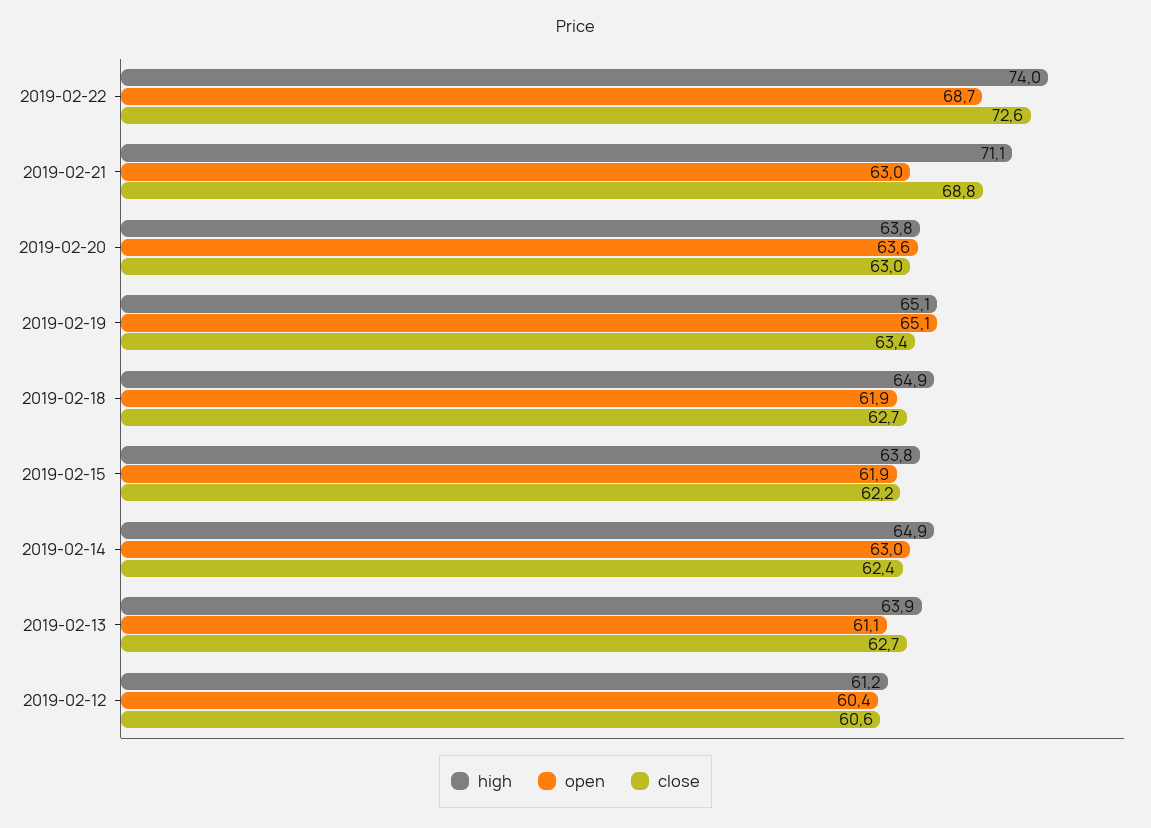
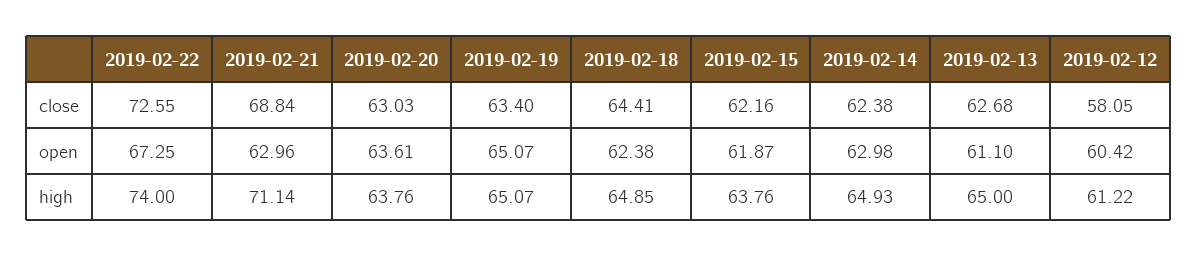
open, 2019-02-22: 68.7 -> 67.25
open, 2019-02-18: 61.9 -> 62.38
close, 2019-02-18: 62.7 -> 64.41
high, 2019-02-13: 63.9 -> 65
close, 2019-02-12: 60.6 -> 58.05

